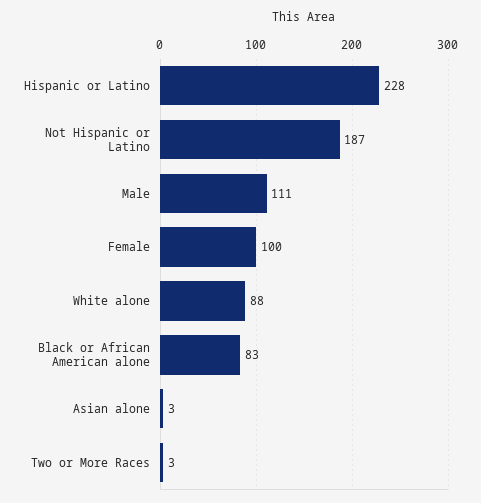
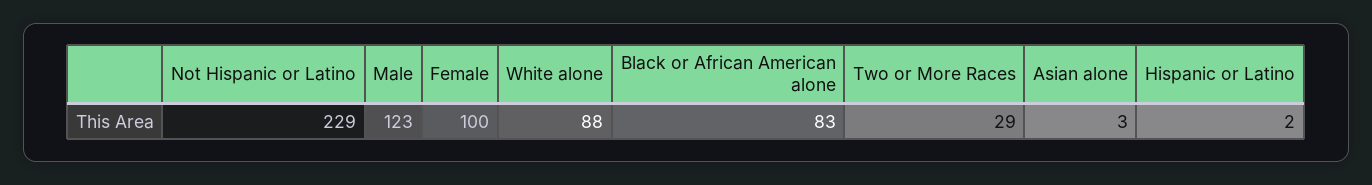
Hispanic or Latino: 228 -> 2
Not Hispanic or Latino: 187 -> 229
Male: 111 -> 123
Two or More Races: 3 -> 29

